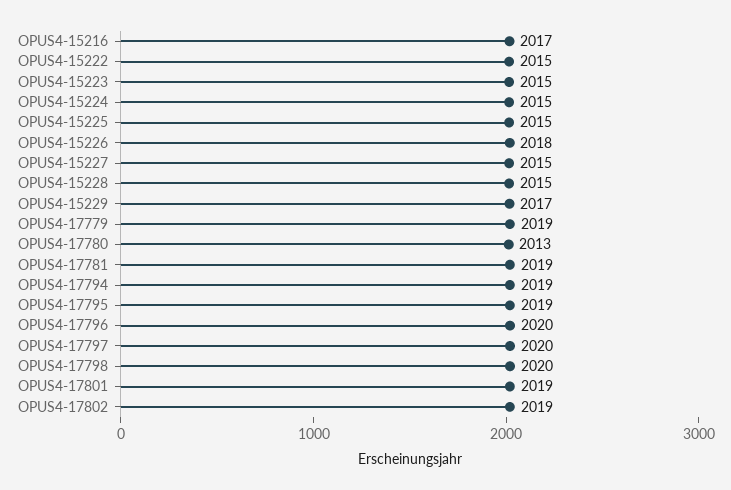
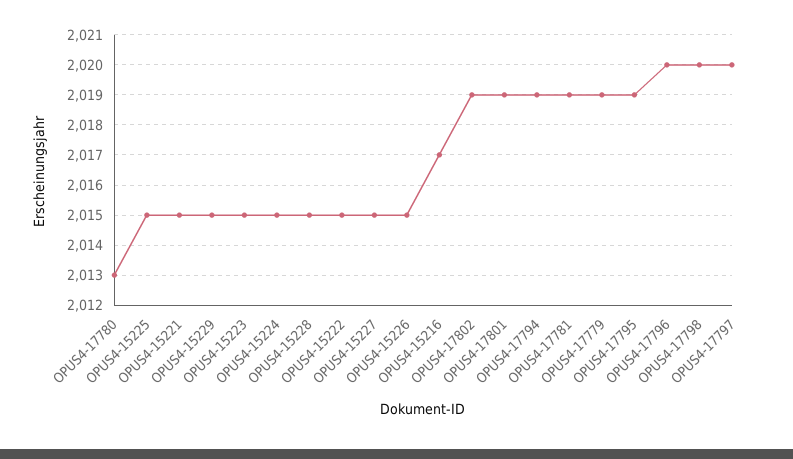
OPUS4-15226: 2018 -> 2015
OPUS4-15229: 2017 -> 2015
OPUS4-15221: none -> 2015

